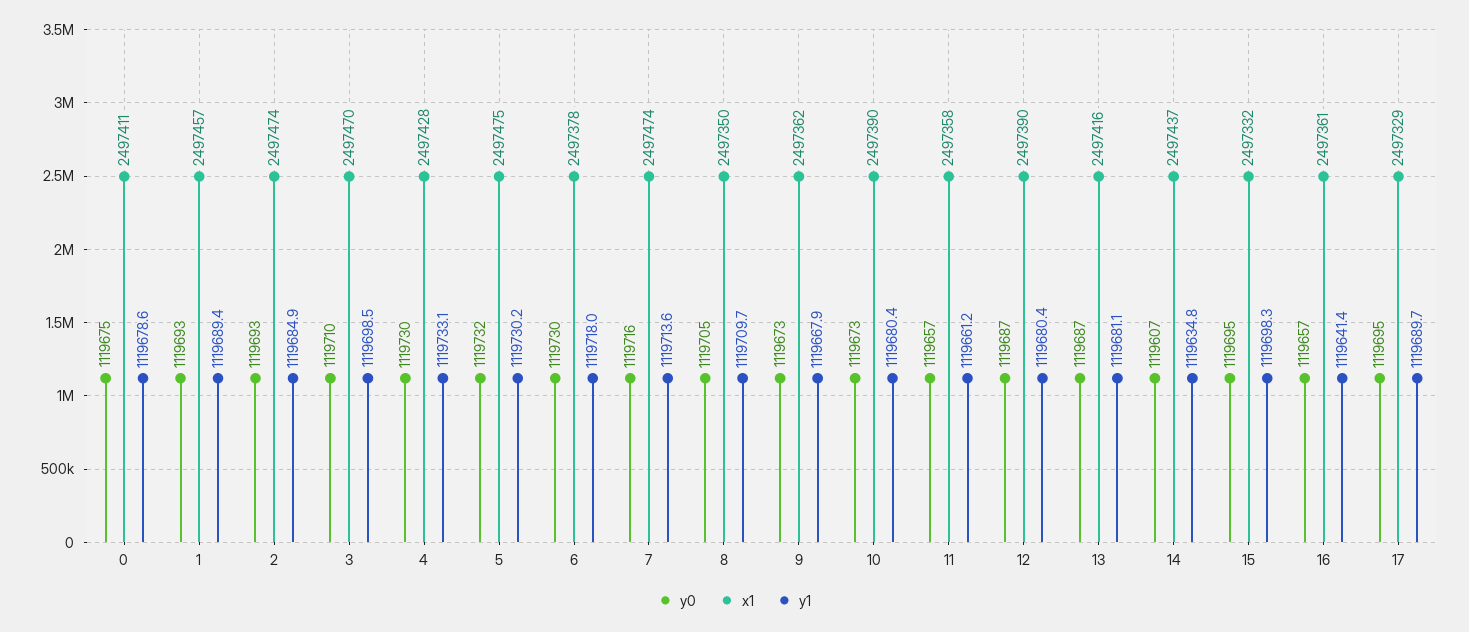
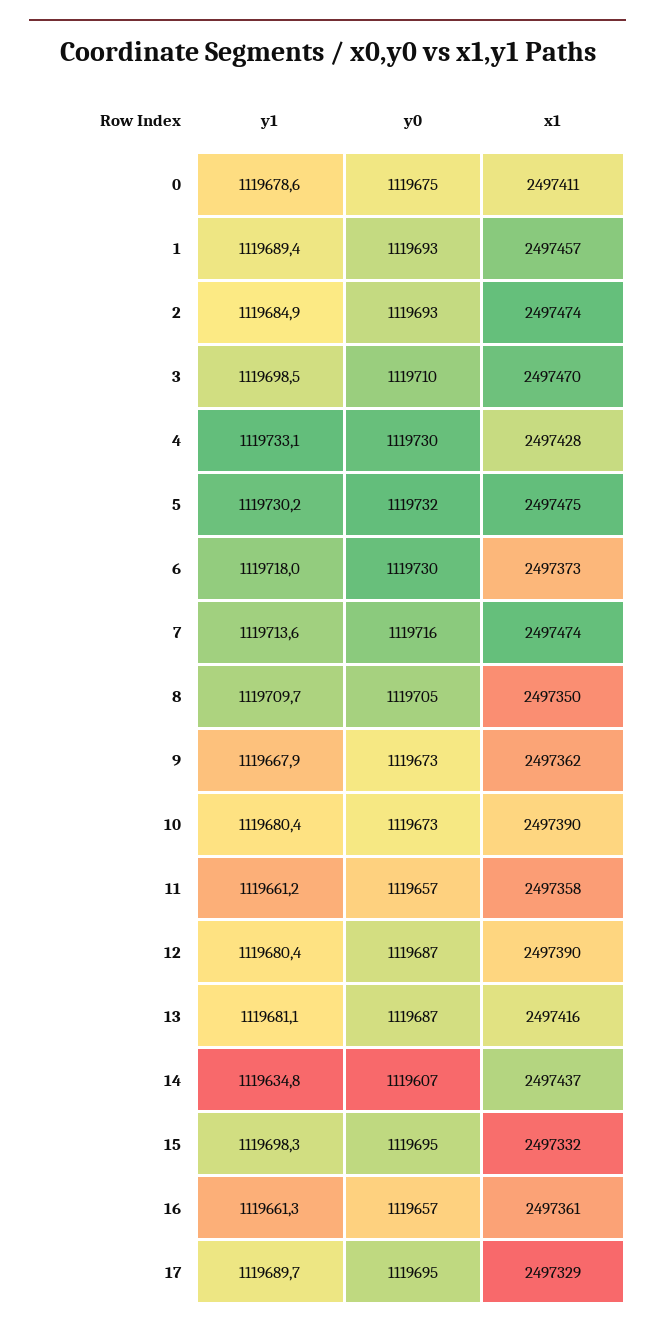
x1, 6: 2497378 -> 2497373
y1, 16: 1119641.4 -> 1119661.3

